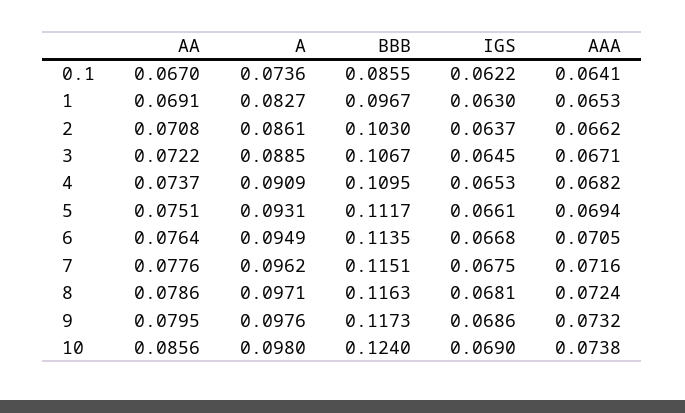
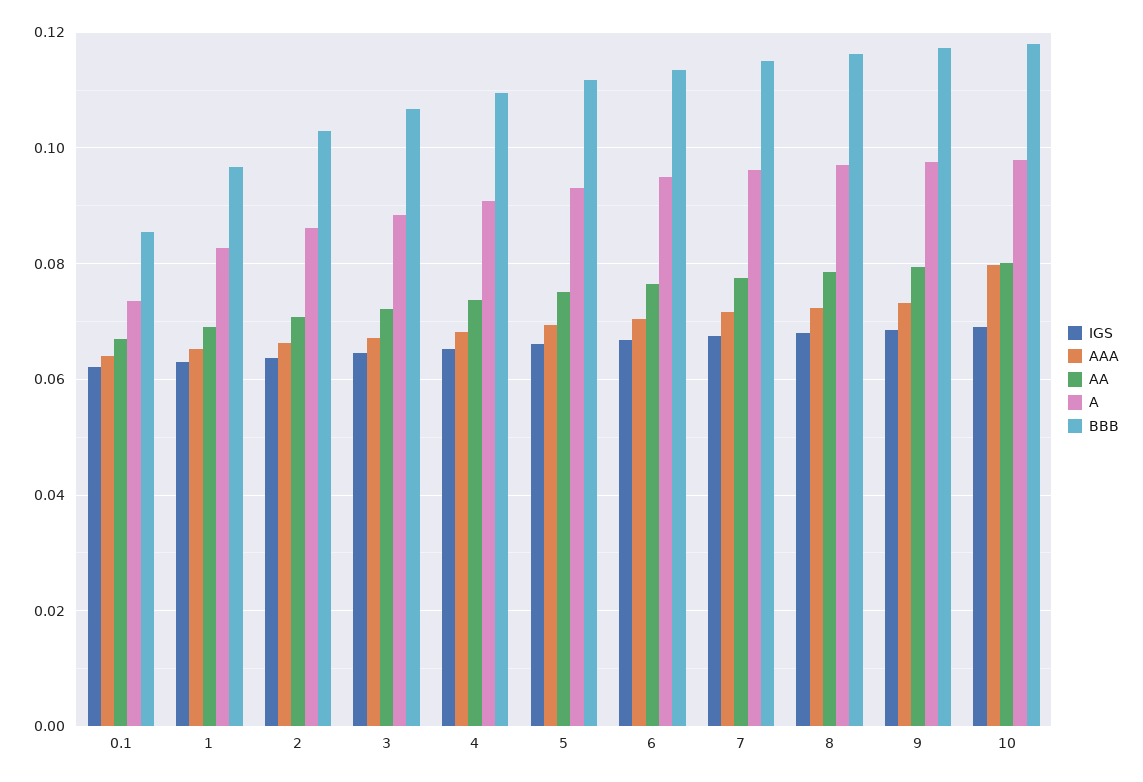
AA, 10: 0.0856 -> 0.08
BBB, 10: 0.124 -> 0.118
AAA, 10: 0.0738 -> 0.08

